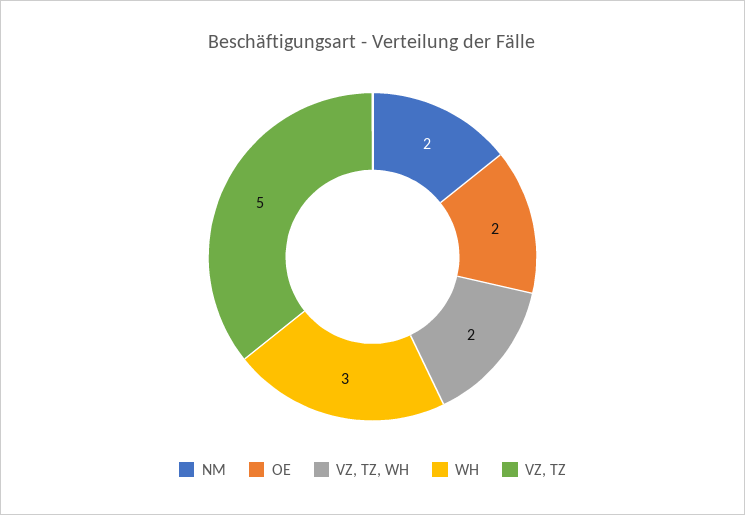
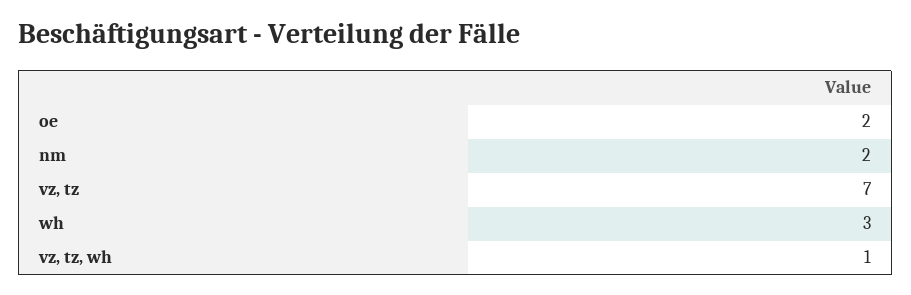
VZ, TZ, WH: 2 -> 1
VZ, TZ: 5 -> 7

